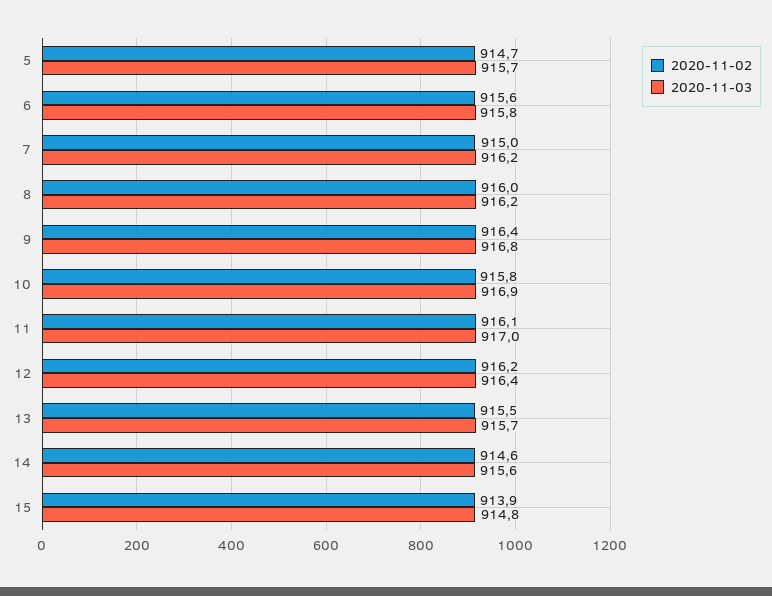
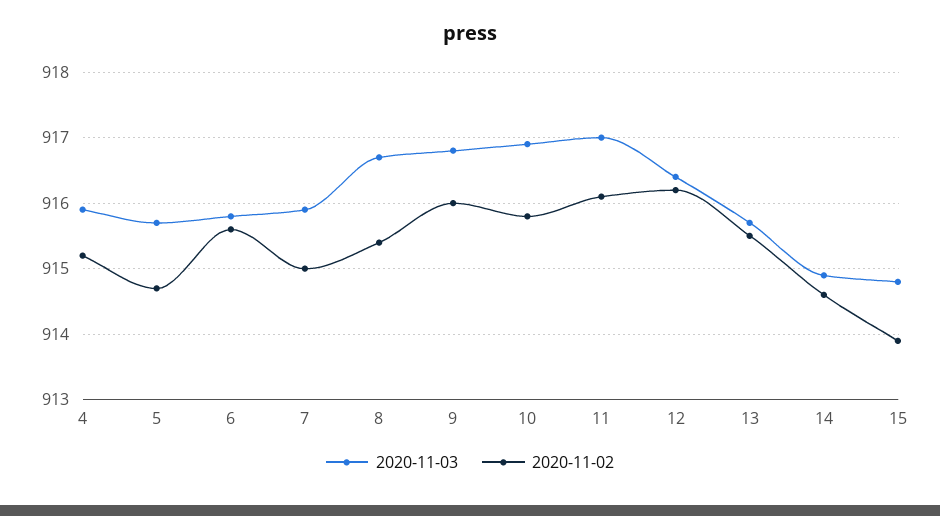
2020-11-03, 7: 916.2 -> 915.9
2020-11-02, 8: 916 -> 915.4
2020-11-03, 8: 916.2 -> 916.7
2020-11-02, 9: 916.4 -> 916
2020-11-03, 14: 915.6 -> 914.9
2020-11-03, 4: none -> 915.9
2020-11-02, 4: none -> 915.2

